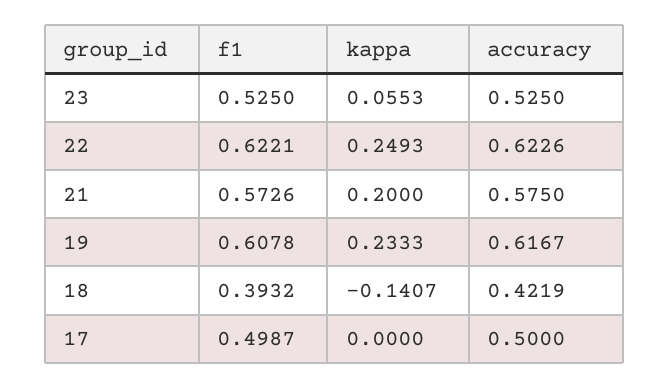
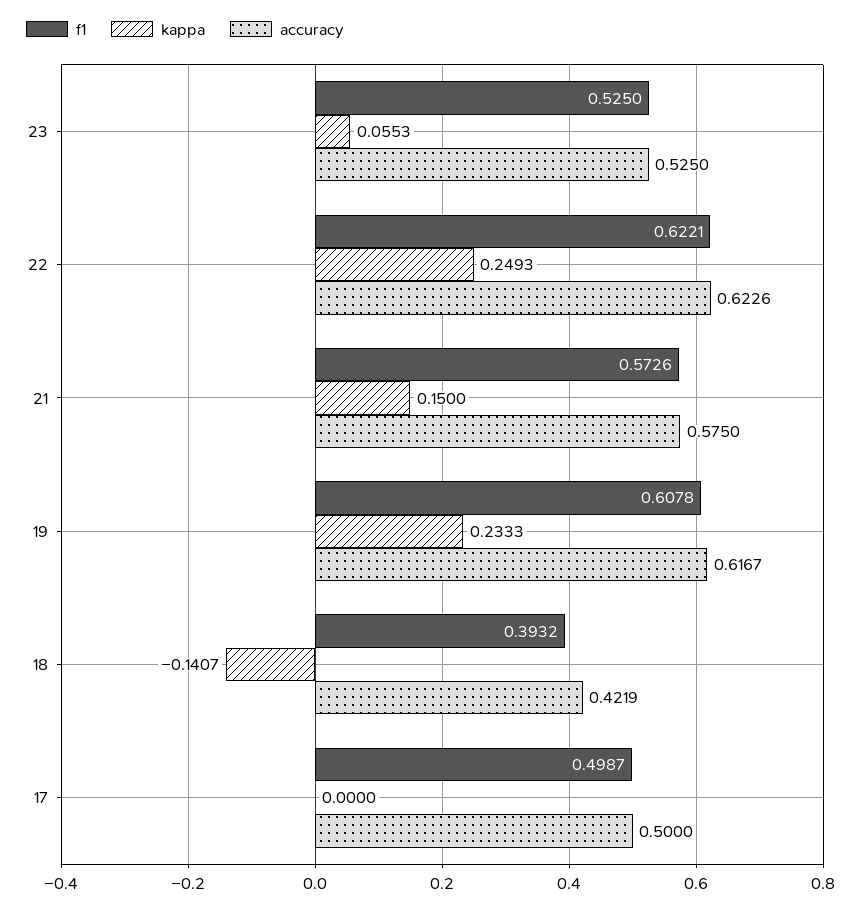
kappa, 21: 0.2 -> 0.15

